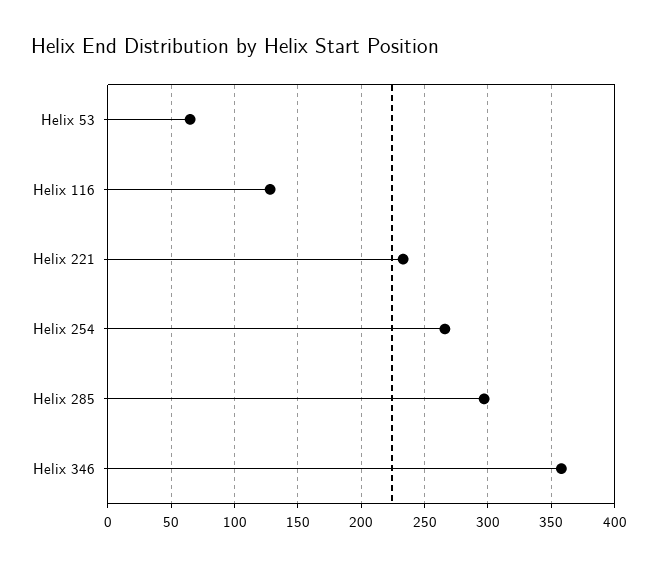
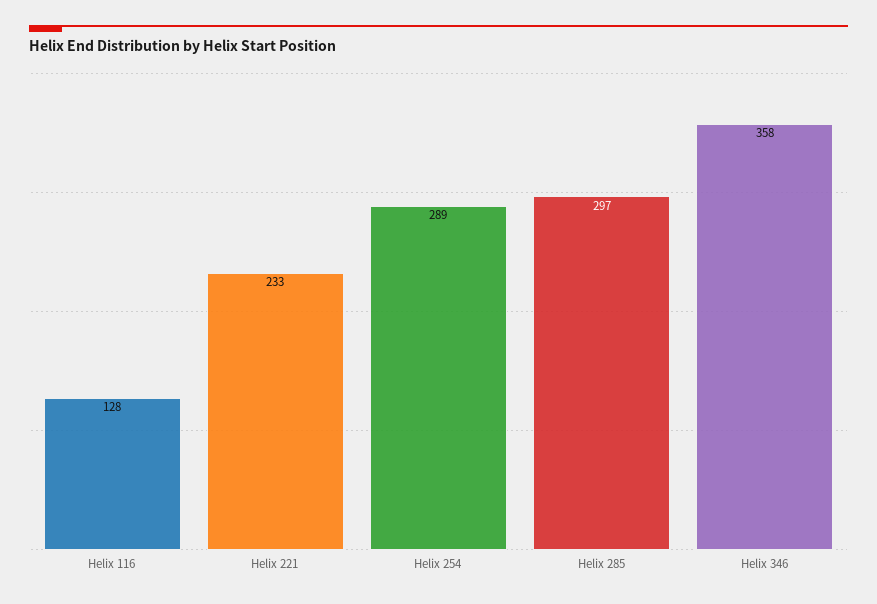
Helix 53: 65 -> none
Helix 254: 265 -> 289

